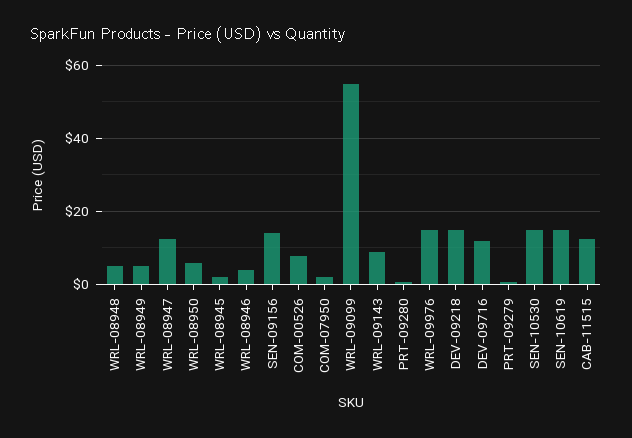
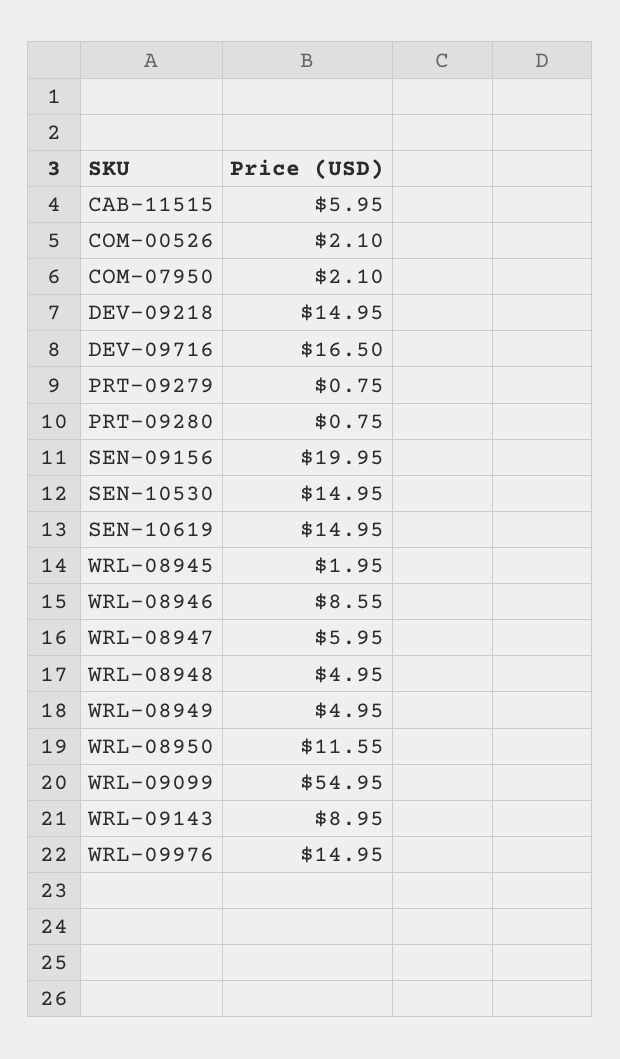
WRL-08947: 12 -> 5.95
WRL-08950: 6 -> 11.55
WRL-08946: 4 -> 8.55
SEN-09156: 14 -> 19.95
COM-00526: 8 -> 2.1
DEV-09716: 12 -> 16.5
CAB-11515: 12 -> 5.95

